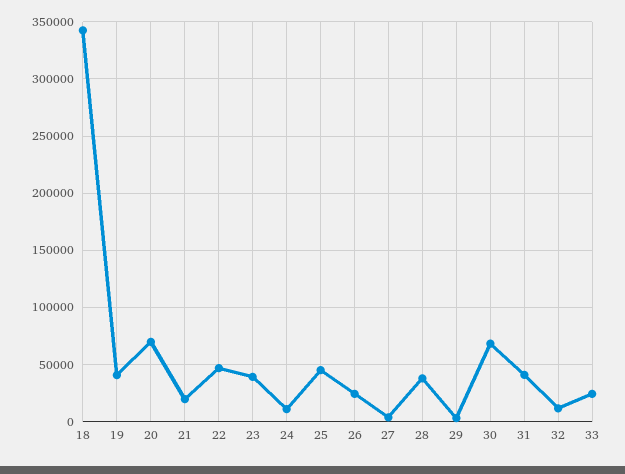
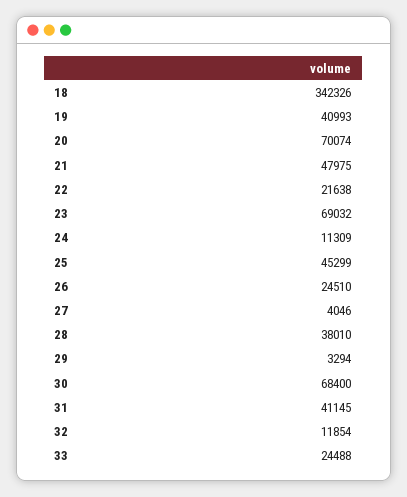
21: 20000 -> 47975
22: 50000 -> 21638
23: 40000 -> 69032

